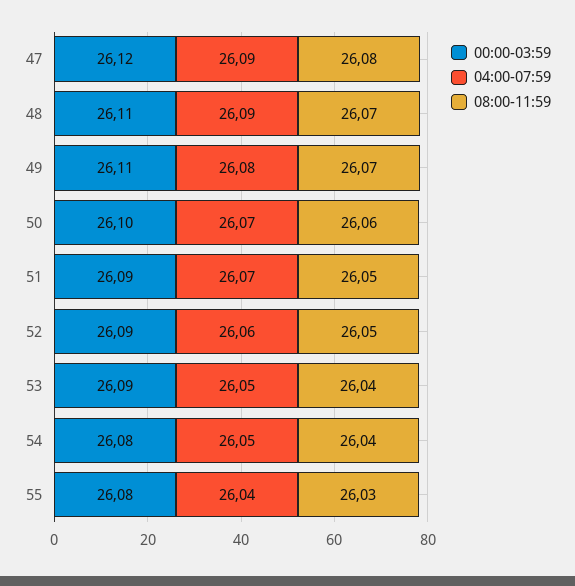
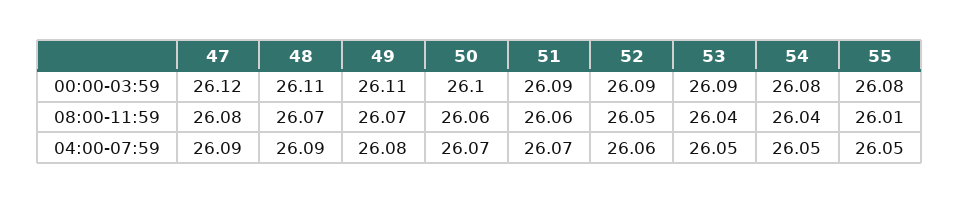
08:00-11:59, 51: 26.05 -> 26.06
04:00-07:59, 55: 26.04 -> 26.05
08:00-11:59, 55: 26.03 -> 26.01

